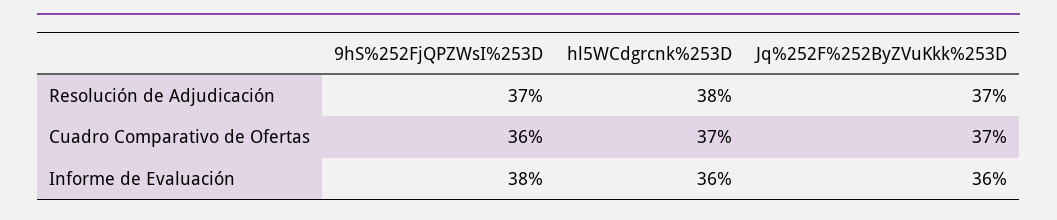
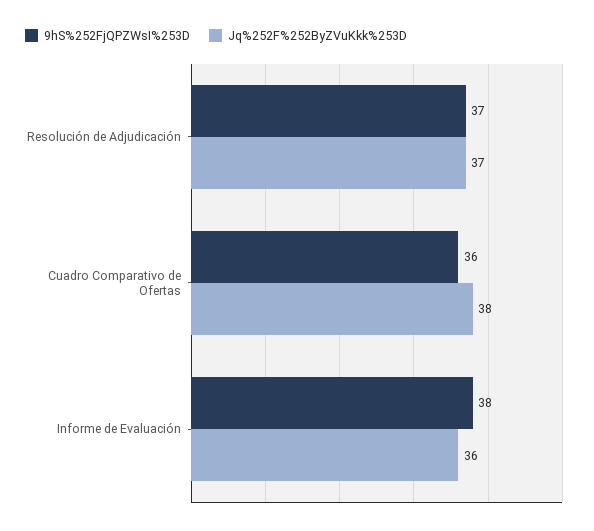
hl5WCdgrcnk%253D, Resolución de Adjudicación: 38 -> none
hl5WCdgrcnk%253D, Cuadro Comparativo de Ofertas: 37 -> none
Jq%252F%252ByZVuKkk%253D, Cuadro Comparativo de Ofertas: 37 -> 38
hl5WCdgrcnk%253D, Informe de Evaluación: 36 -> none

